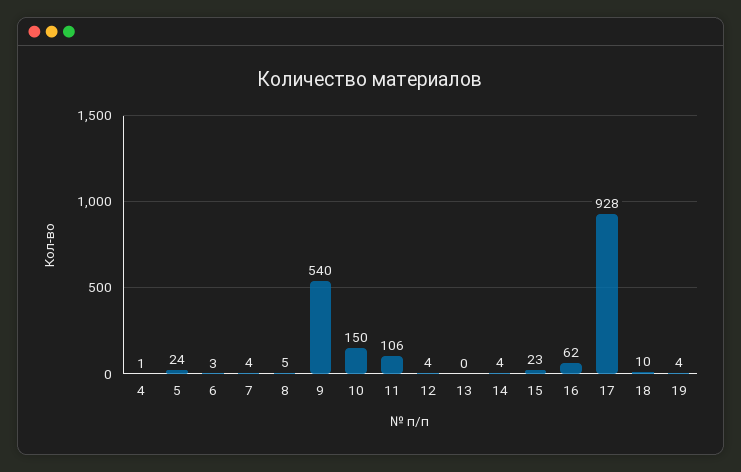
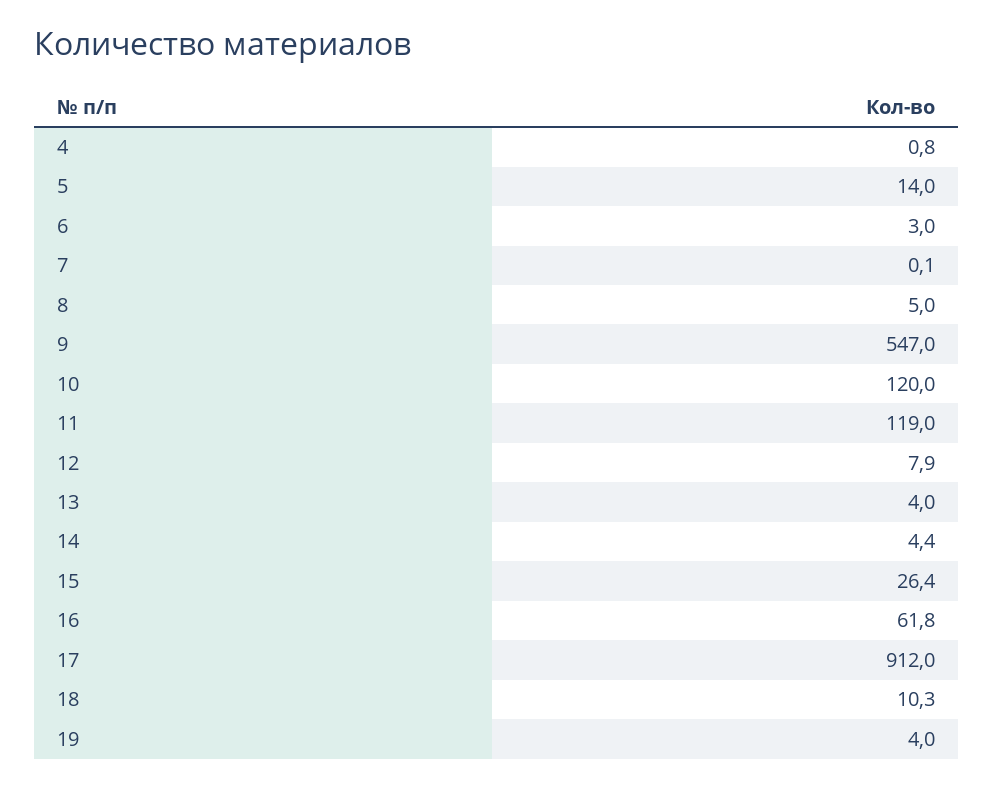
5: 24 -> 14
7: 4 -> 0.1
9: 540 -> 547
10: 150 -> 120
11: 106 -> 119
12: 4 -> 7.9
13: 0 -> 4
15: 23 -> 26.4
17: 928 -> 912

